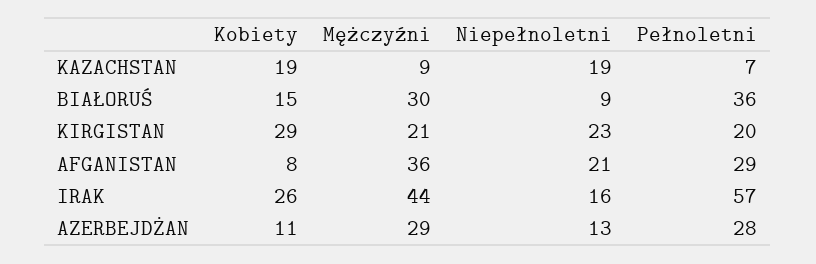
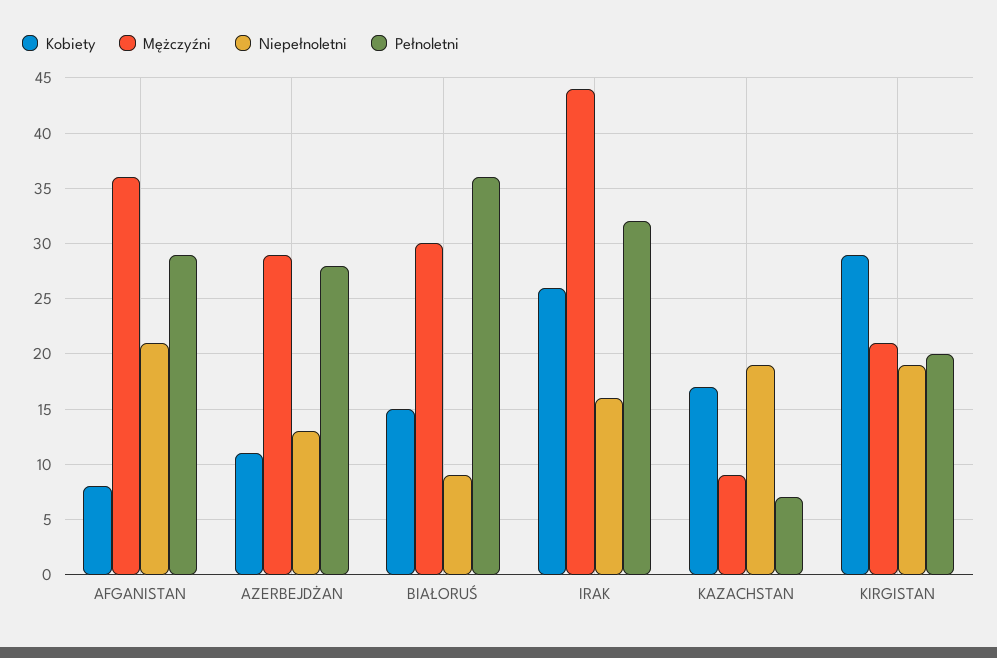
Kobiety, KAZACHSTAN: 19 -> 17
Niepełnoletni, KIRGISTAN: 23 -> 19
Pełnoletni, IRAK: 57 -> 32

